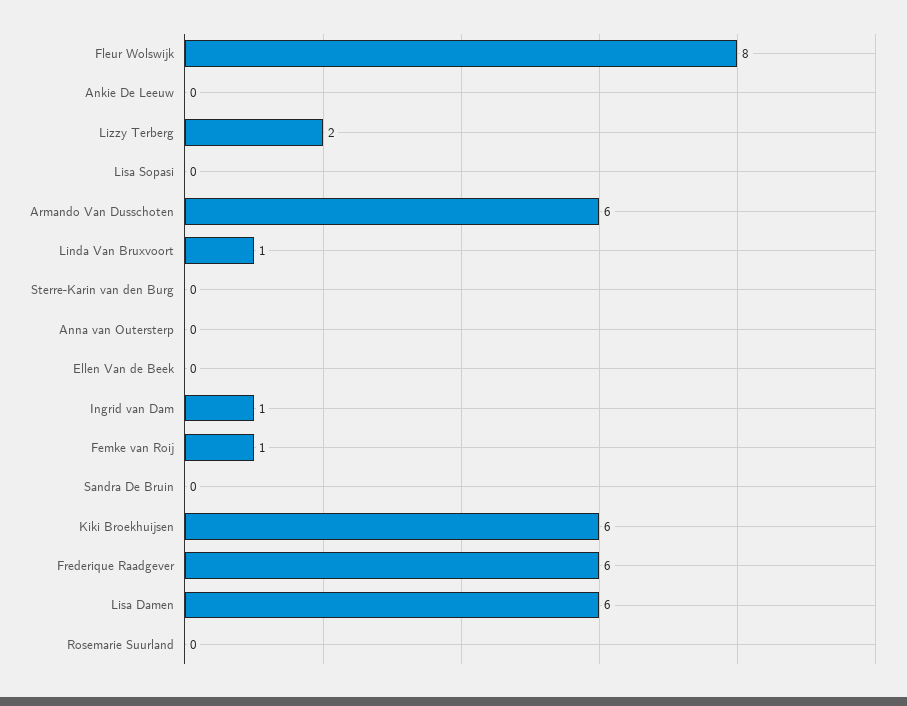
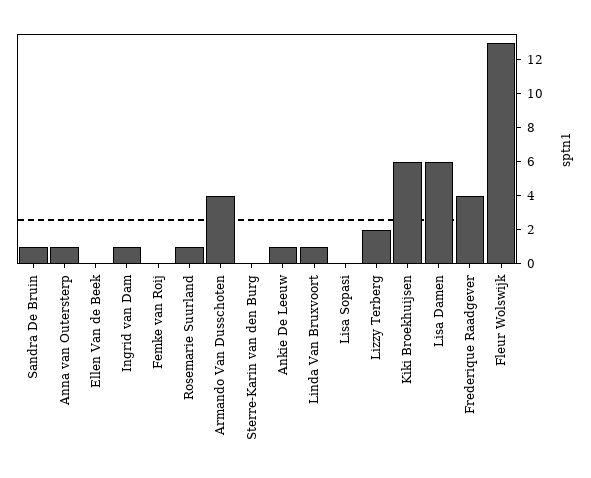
Fleur Wolswijk: 8 -> 13
Ankie De Leeuw: 0 -> 1
Armando Van Dusschoten: 6 -> 4
Anna van Outersterp: 0 -> 1
Femke van Roij: 1 -> 0
Sandra De Bruin: 0 -> 1
Frederique Raadgever: 6 -> 4
Rosemarie Suurland: 0 -> 1

